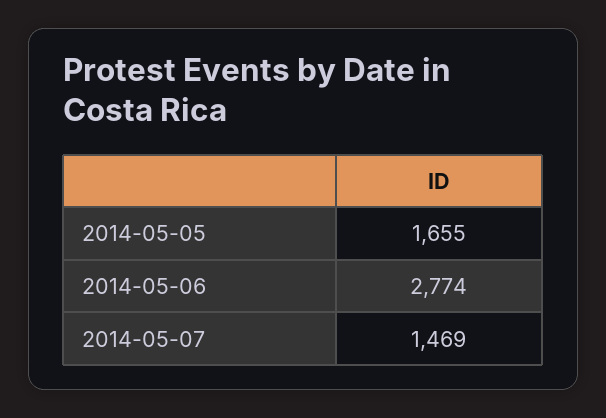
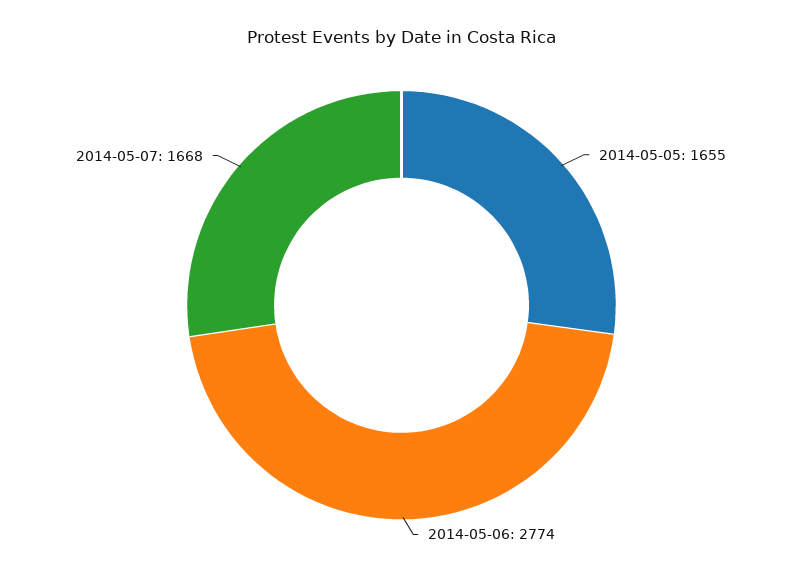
2014-05-07: 1469 -> 1668

